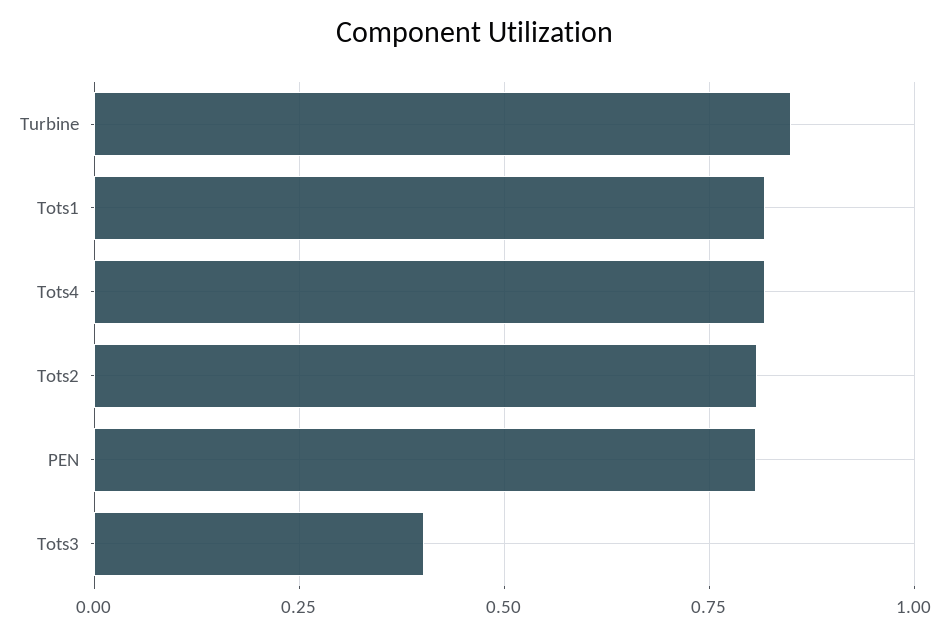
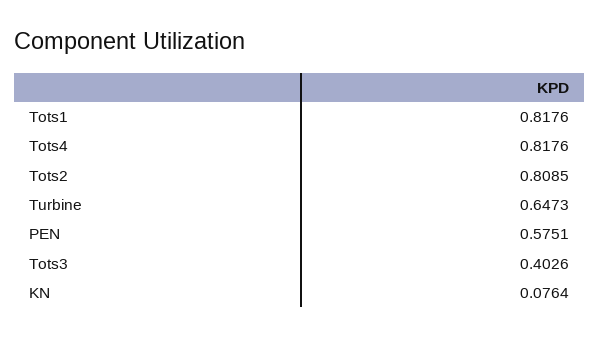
Turbine: 0.85 -> 0.6473
PEN: 0.8 -> 0.5751
KN: none -> 0.0764

